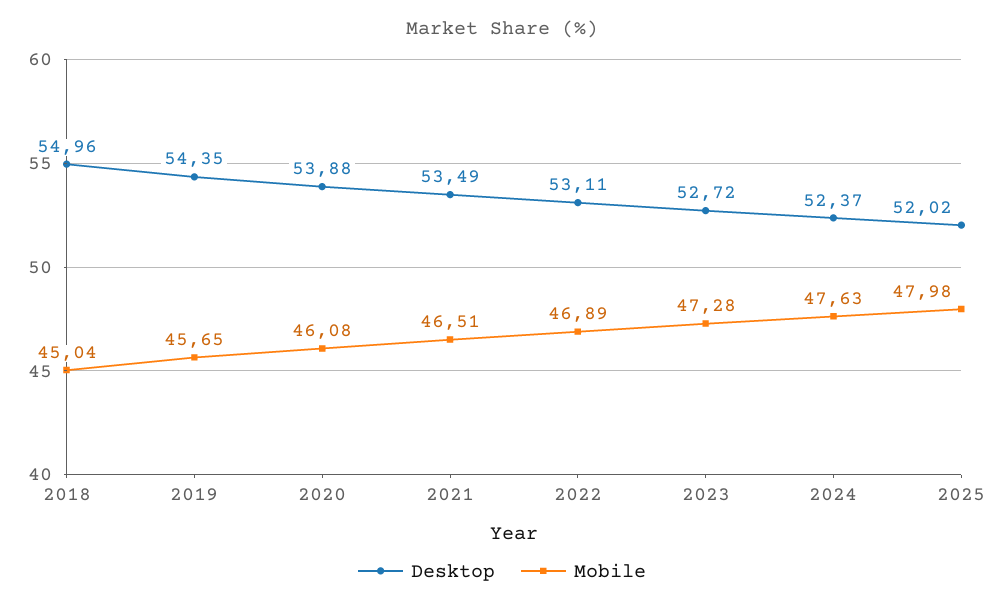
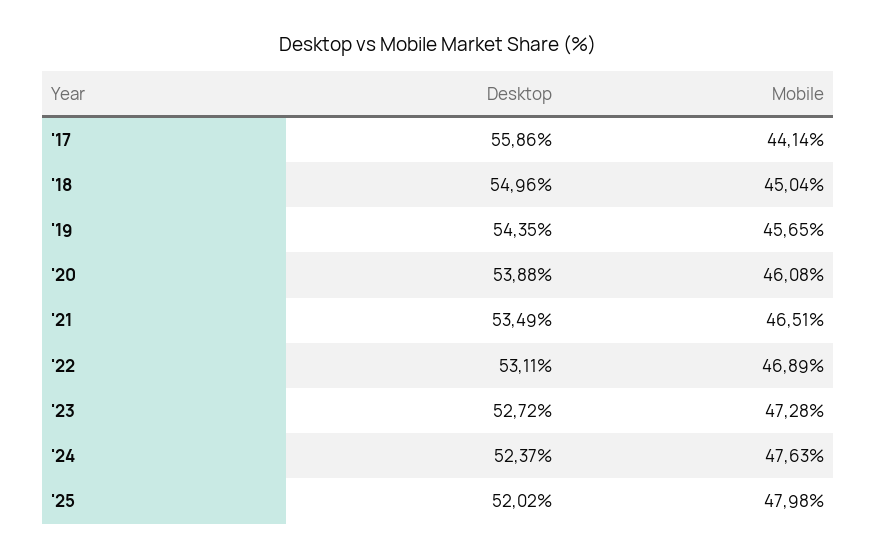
Desktop, '17: none -> 55.86
Mobile, '17: none -> 44.14

